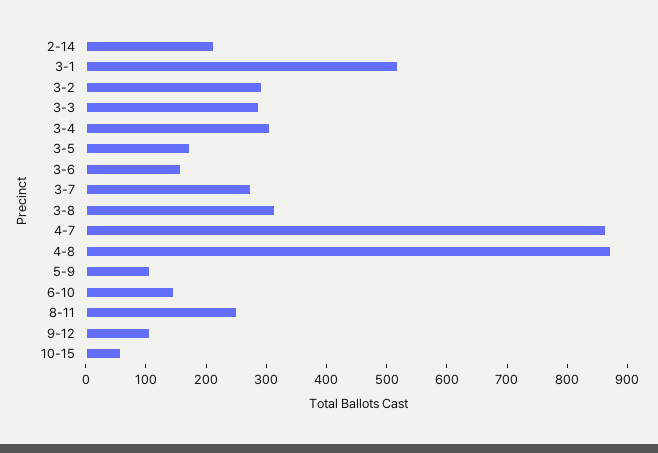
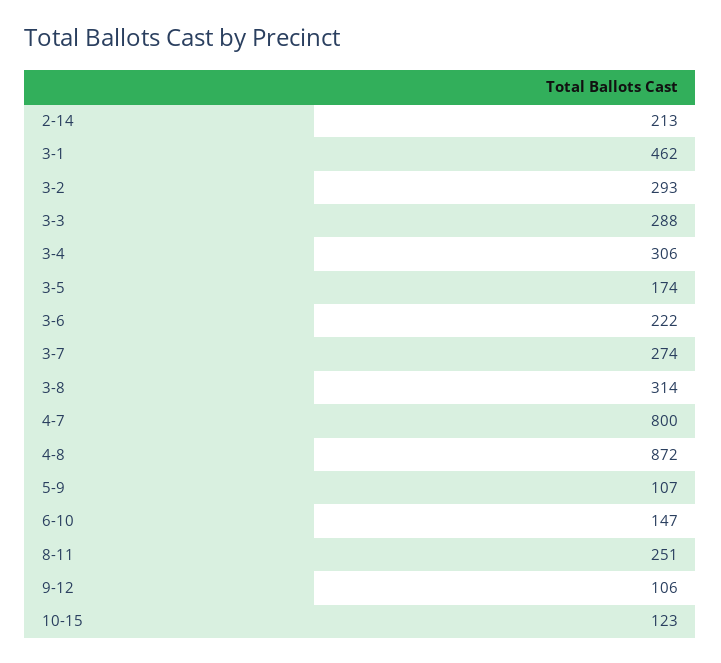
3-1: 520 -> 462
3-6: 160 -> 222
4-7: 860 -> 800
10-15: 60 -> 123

